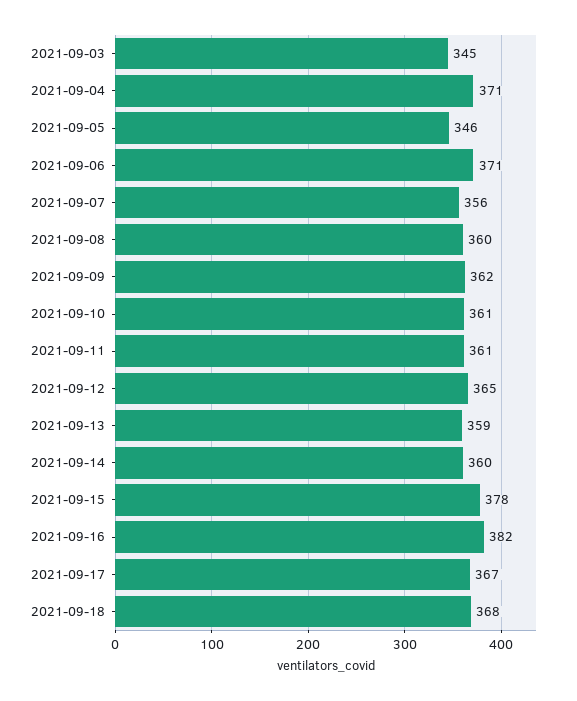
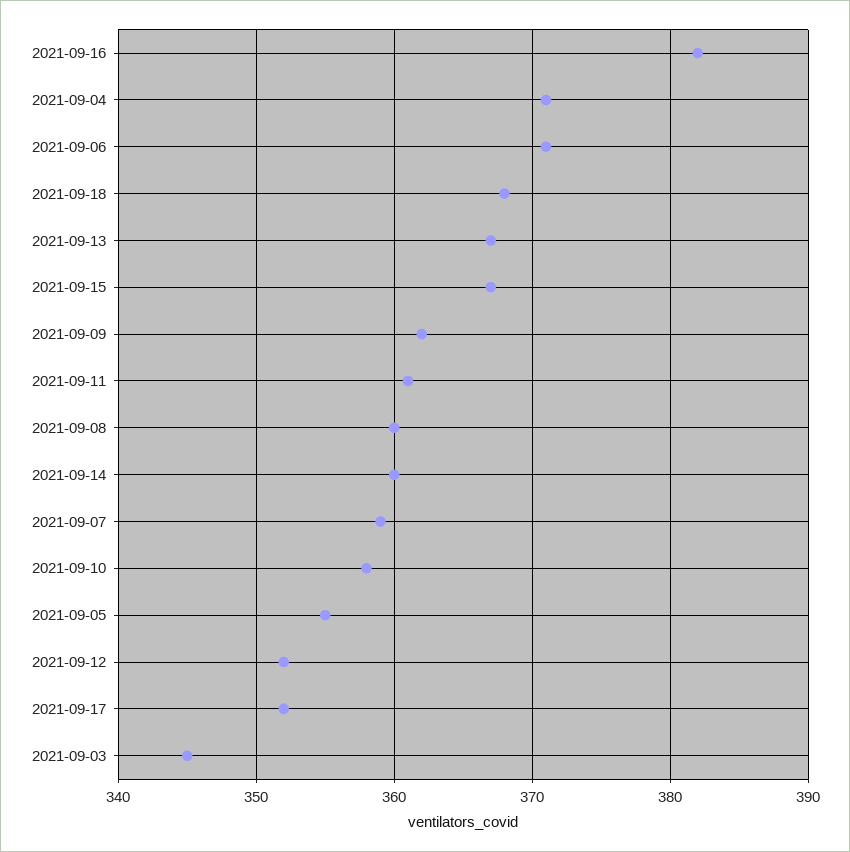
2021-09-05: 346 -> 355
2021-09-07: 356 -> 359
2021-09-10: 361 -> 358
2021-09-12: 365 -> 352
2021-09-13: 359 -> 367
2021-09-15: 378 -> 367
2021-09-17: 367 -> 352

